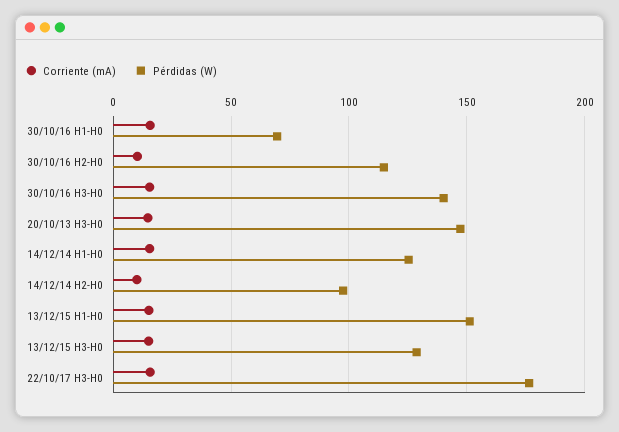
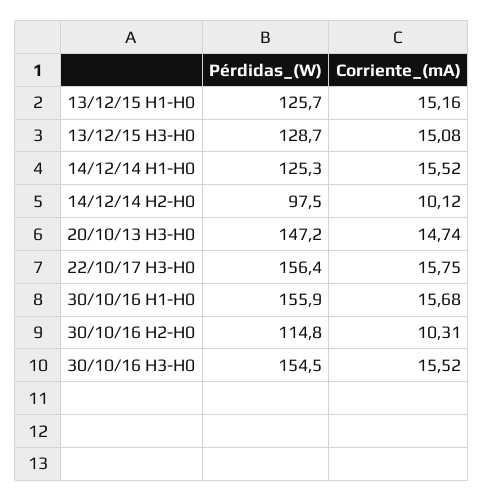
Pérdidas (W), 30/10/16 H1-H0: 70 -> 155.9
Pérdidas (W), 30/10/16 H3-H0: 140 -> 154.5
Pérdidas (W), 13/12/15 H1-H0: 150 -> 125.7
Pérdidas (W), 22/10/17 H3-H0: 175 -> 156.4

